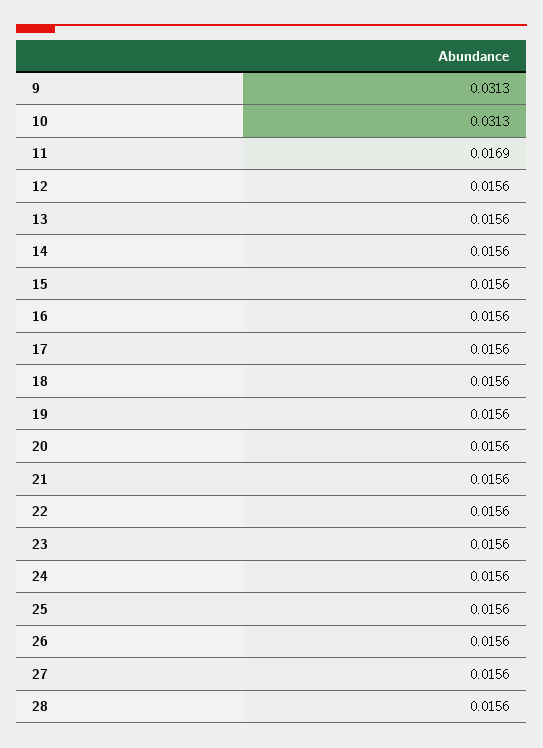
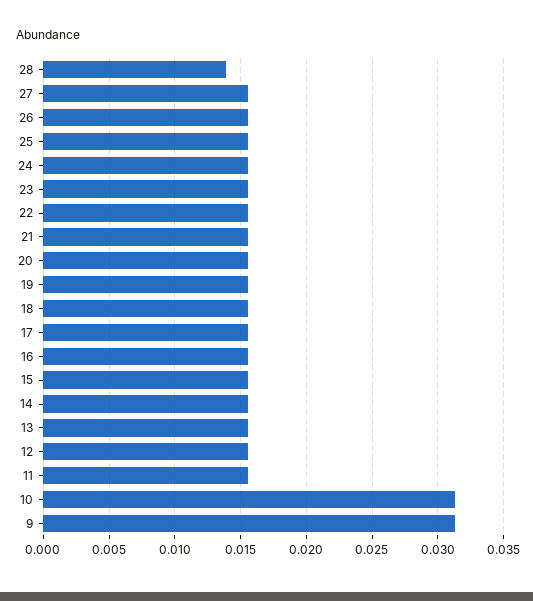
11: 0.0169 -> 0.0155
28: 0.0156 -> 0.014

